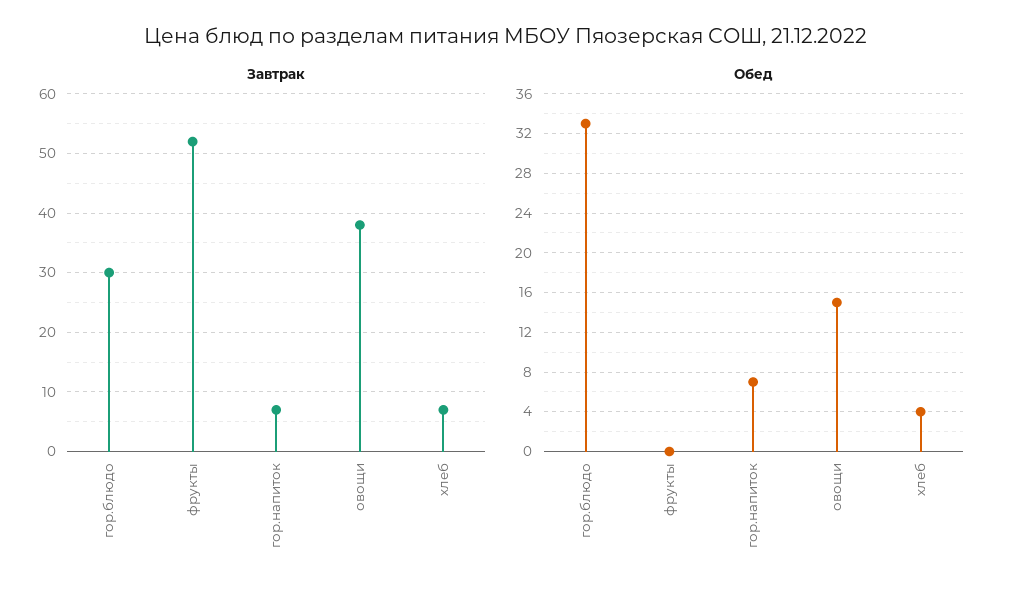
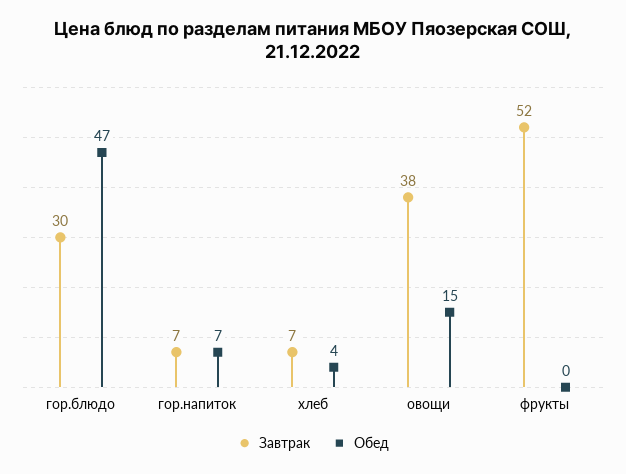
Обед, гор.блюдо: 33 -> 47

